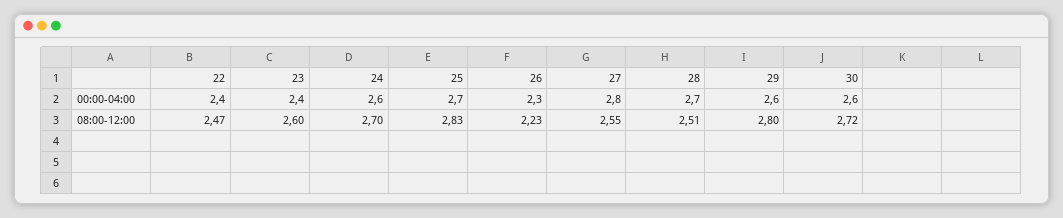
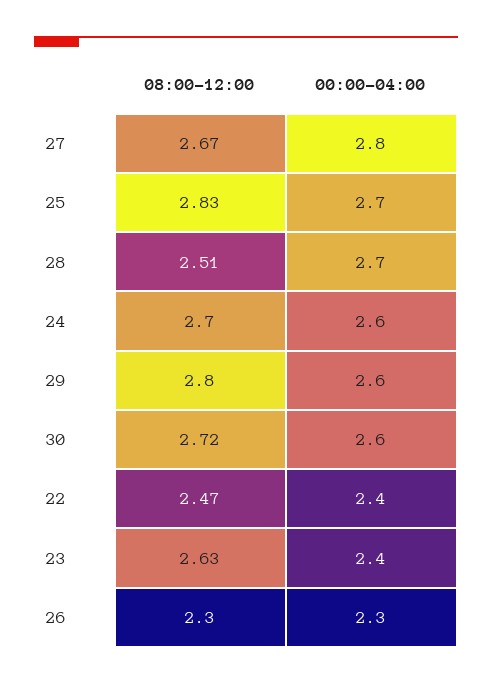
23, 08:00-12:00: 2.6 -> 2.63
26, 08:00-12:00: 2.23 -> 2.3
27, 08:00-12:00: 2.55 -> 2.67

